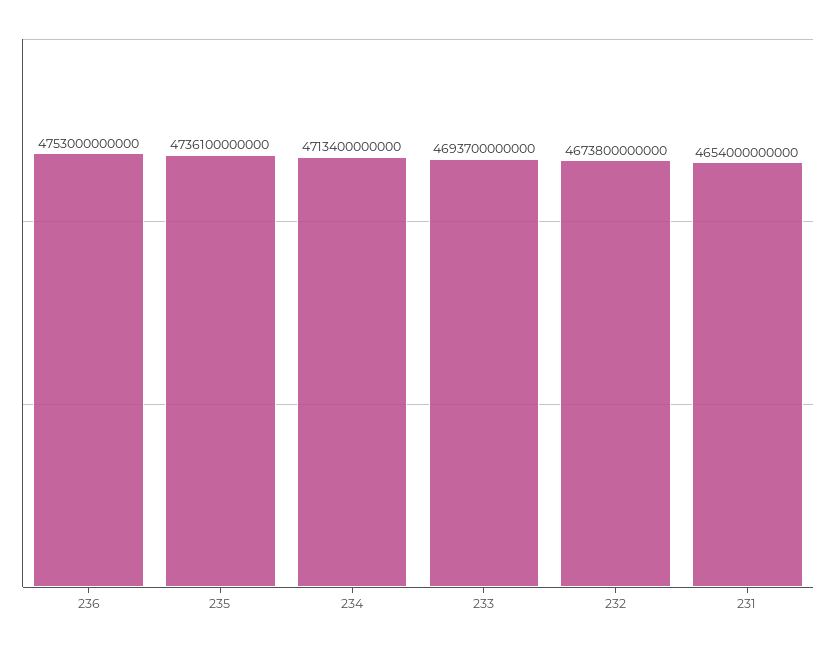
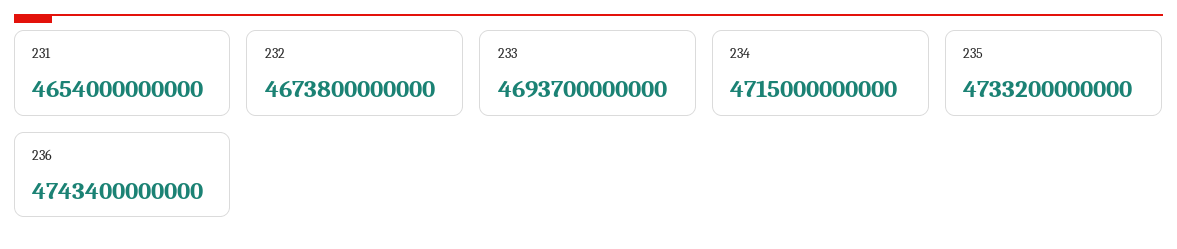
236: 4753000000000 -> 4743400000000
235: 4736100000000 -> 4733200000000
234: 4713400000000 -> 4715000000000

